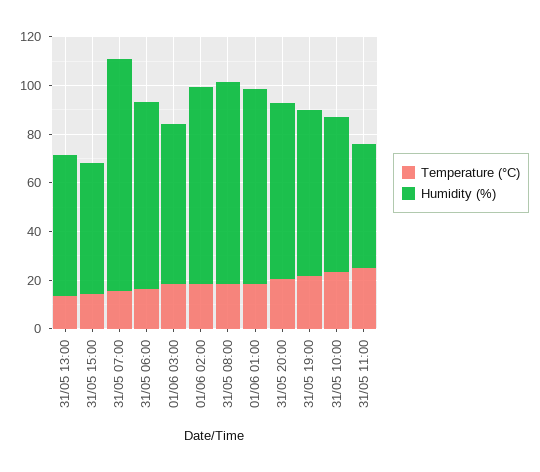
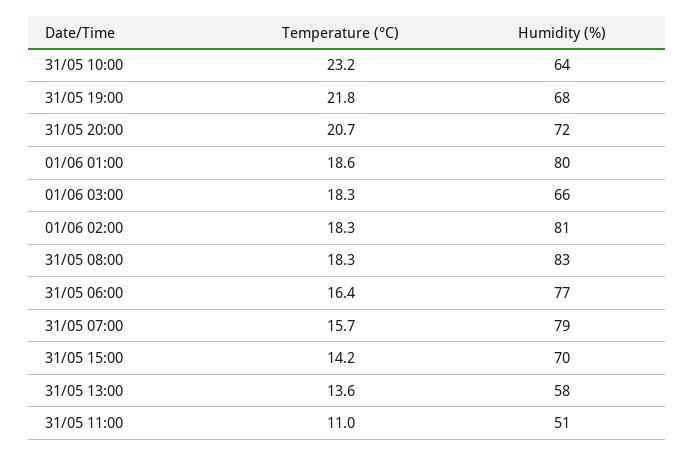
Humidity (%), 31/05 15:00: 55 -> 70
Humidity (%), 31/05 07:00: 95 -> 79
Temperature (°C), 31/05 11:00: 25 -> 11

